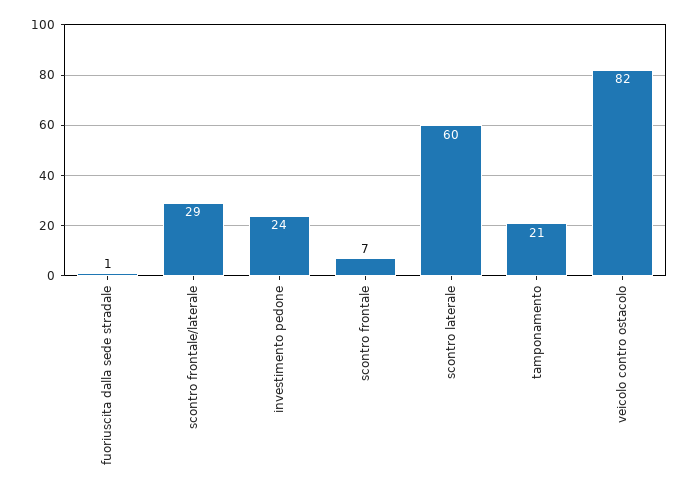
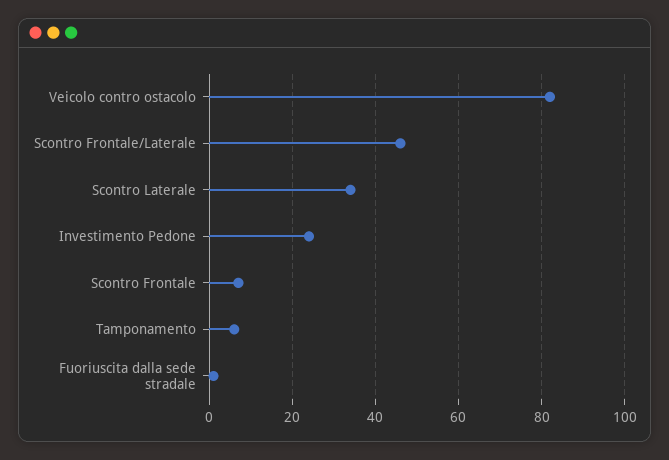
scontro frontale/laterale: 29 -> 45
scontro laterale: 60 -> 35
tamponamento: 21 -> 5

